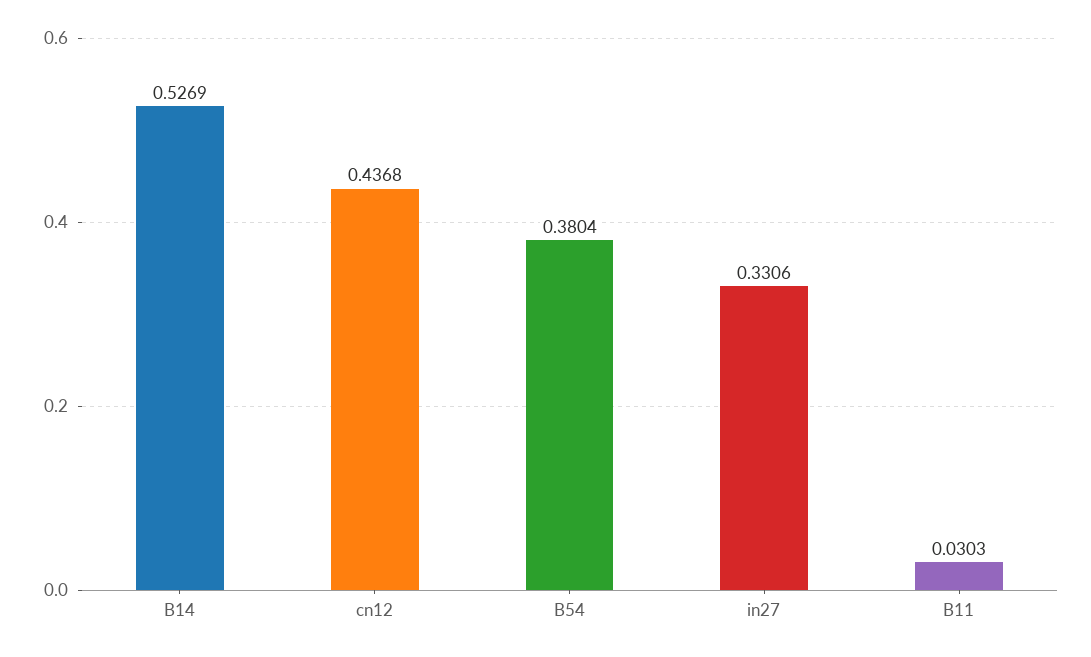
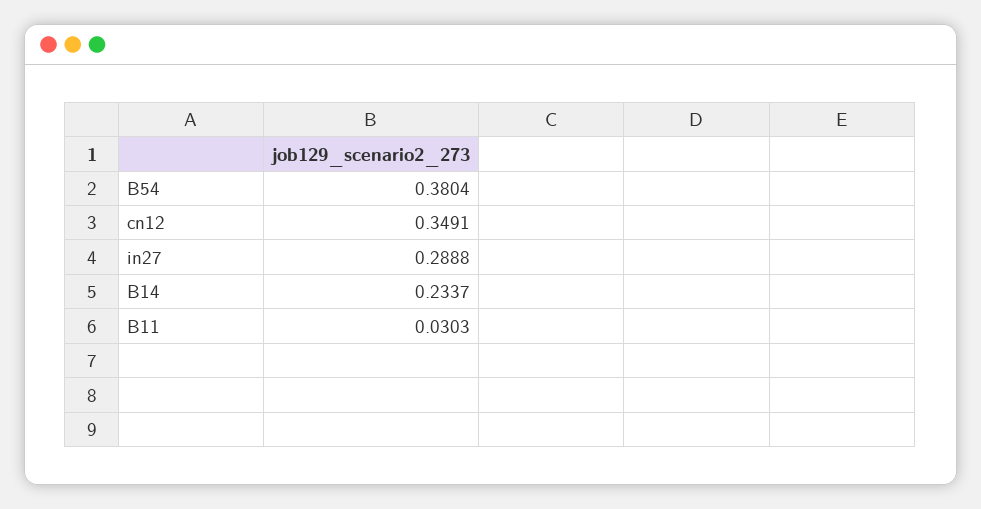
B14: 0.5269 -> 0.2337
cn12: 0.4368 -> 0.3491
in27: 0.3306 -> 0.2888

